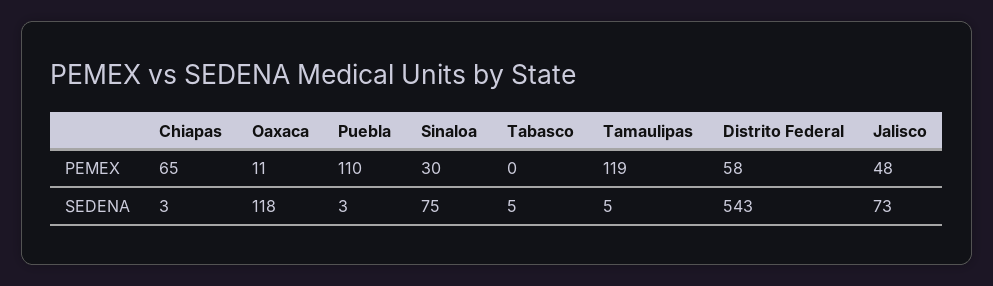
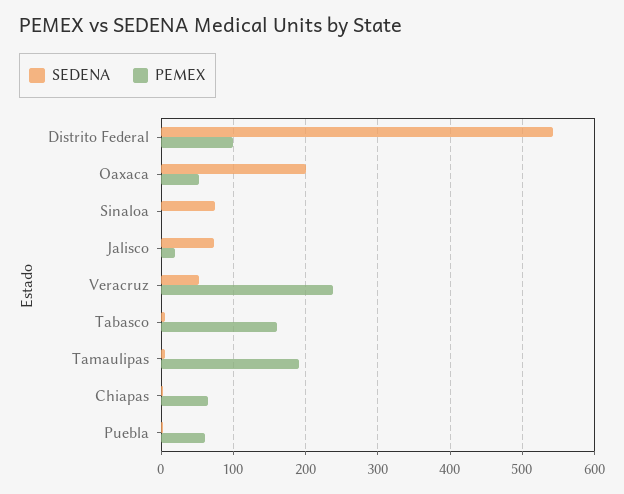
PEMEX, Oaxaca: 11 -> 50
PEMEX, Puebla: 110 -> 60
PEMEX, Sinaloa: 30 -> 0
PEMEX, Tabasco: 0 -> 160
PEMEX, Tamaulipas: 119 -> 190
PEMEX, Distrito Federal: 58 -> 100
PEMEX, Jalisco: 48 -> 20
SEDENA, Oaxaca: 118 -> 200
SEDENA, Veracruz: none -> 50
PEMEX, Veracruz: none -> 240

